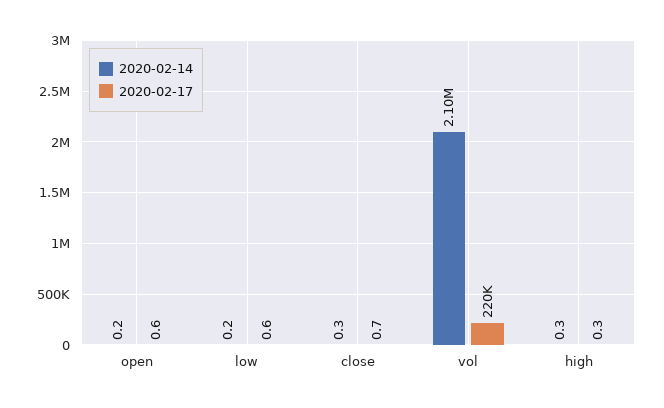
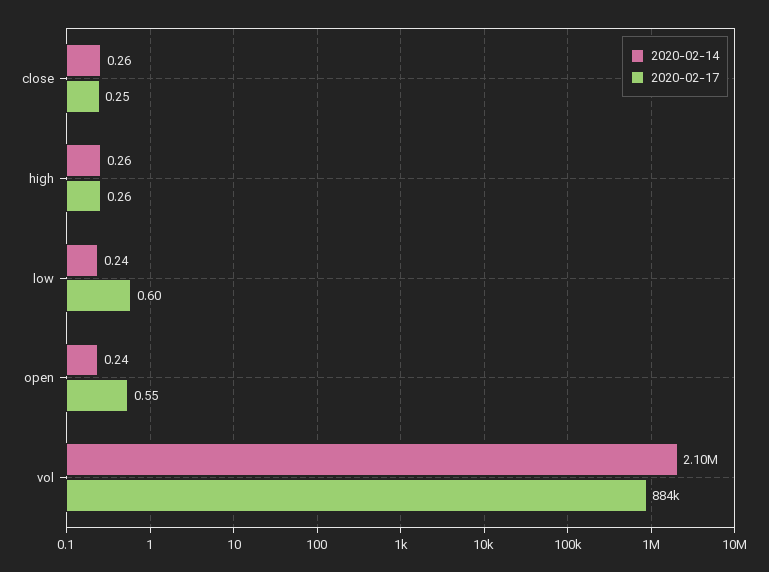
2020-02-17, close: 0.7 -> 0.25
2020-02-17, vol: 220000 -> 884000

